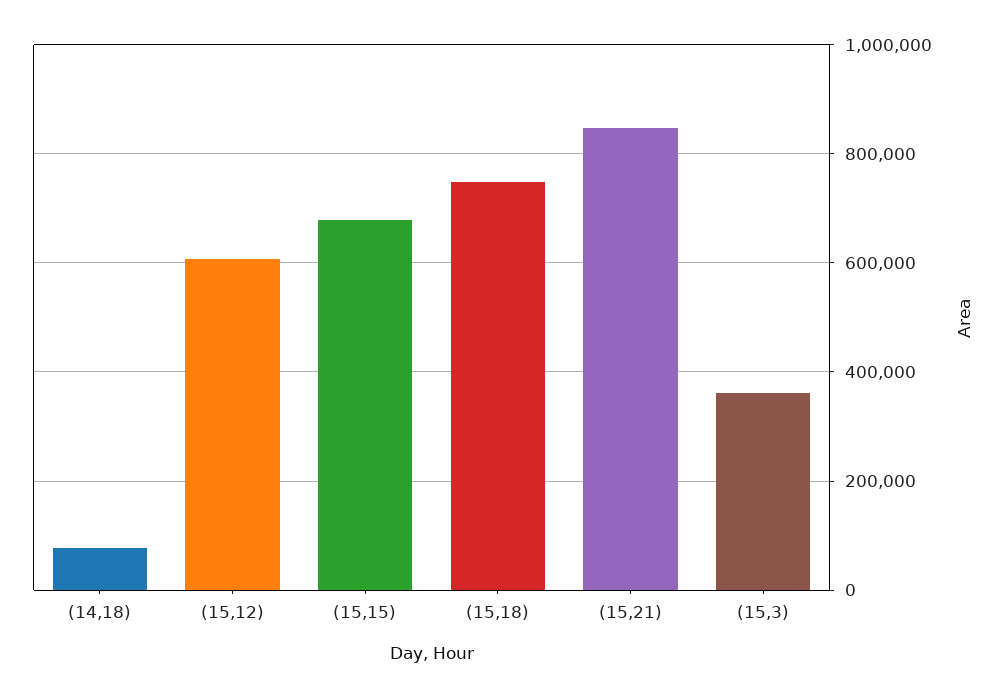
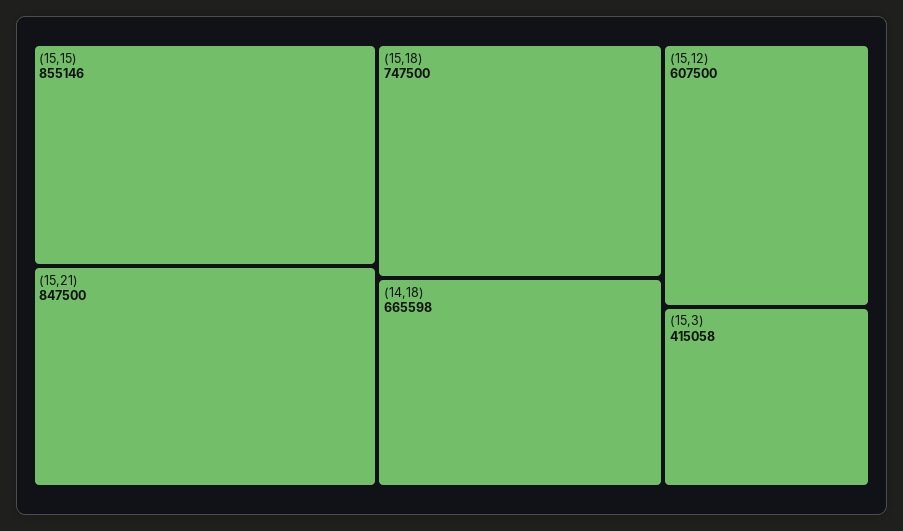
(14,18): 80000 -> 665598
(15,15): 680000 -> 855146
(15,3): 360000 -> 415058

